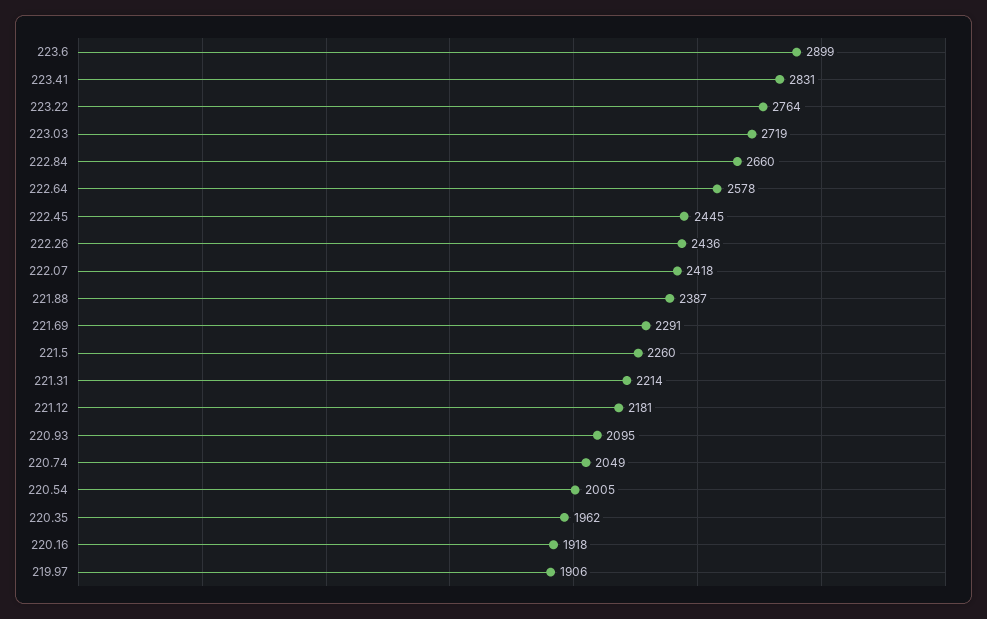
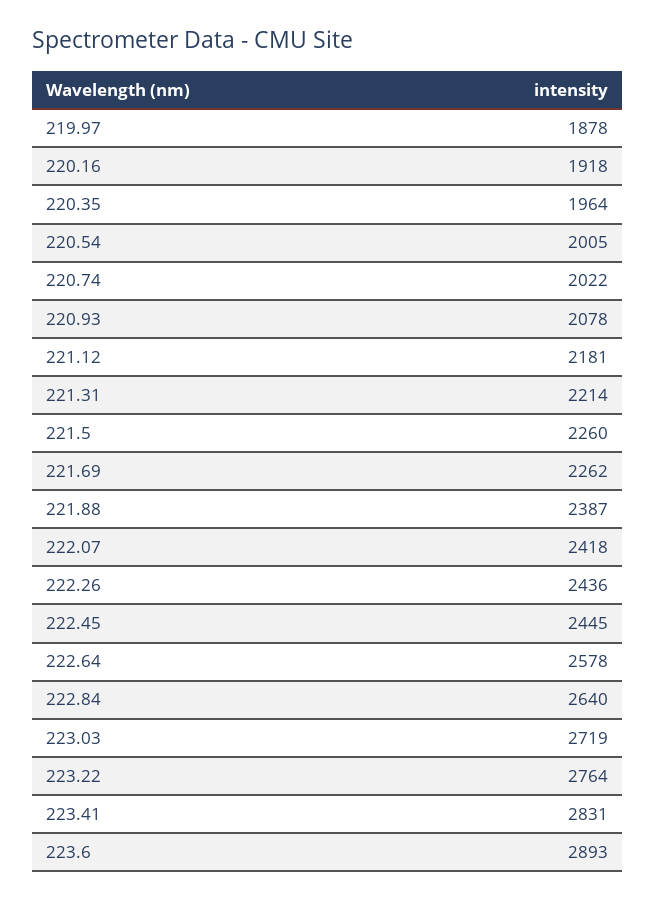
223.6: 2899 -> 2893
222.84: 2660 -> 2640
221.69: 2291 -> 2262
220.93: 2095 -> 2078
220.74: 2049 -> 2022
220.35: 1962 -> 1964
219.97: 1906 -> 1878

